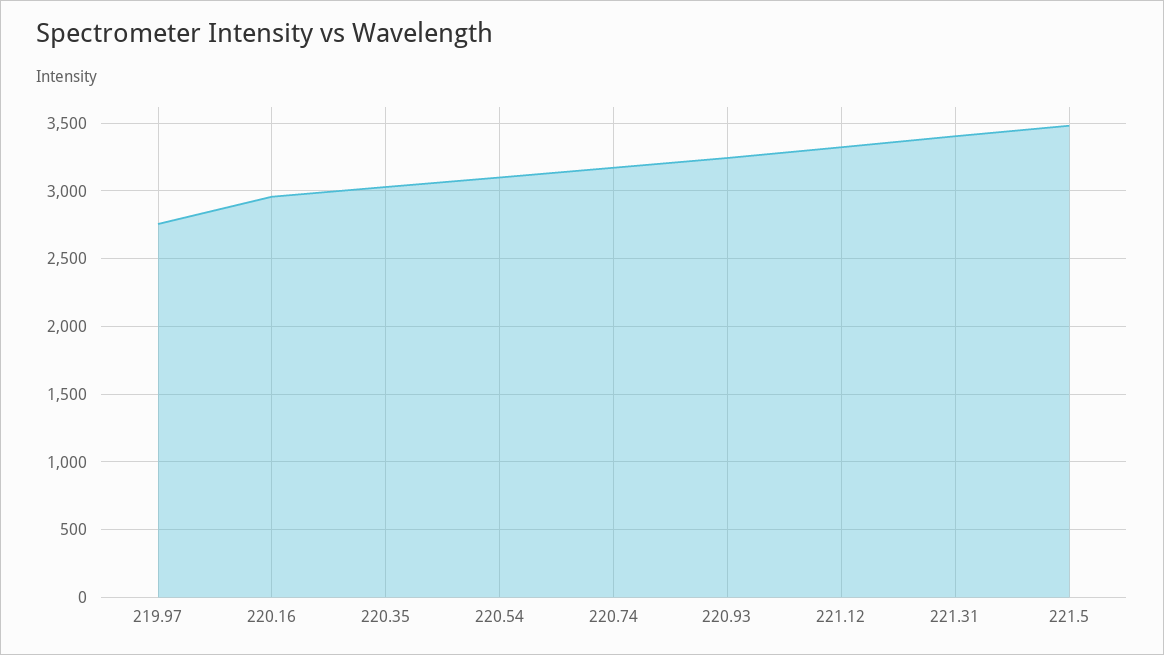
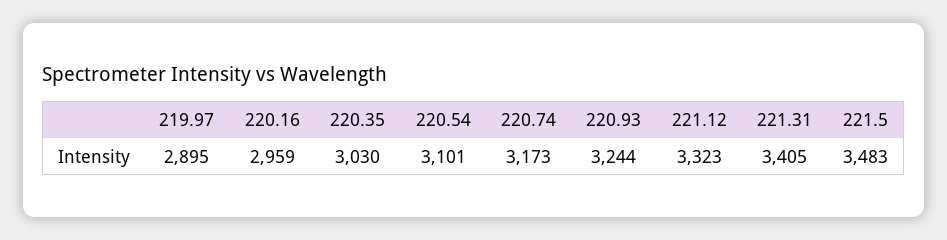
219.97: 2750 -> 2895

